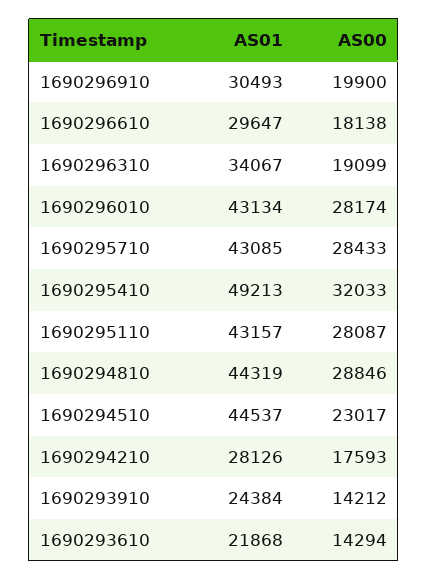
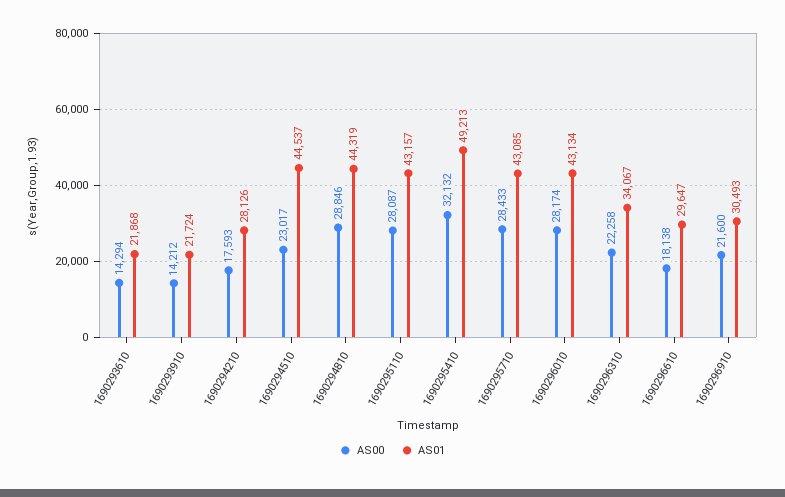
AS00, 1690296910: 19900 -> 21600
AS00, 1690296310: 19099 -> 22258
AS00, 1690295410: 32033 -> 32132
AS01, 1690293910: 24384 -> 21724

